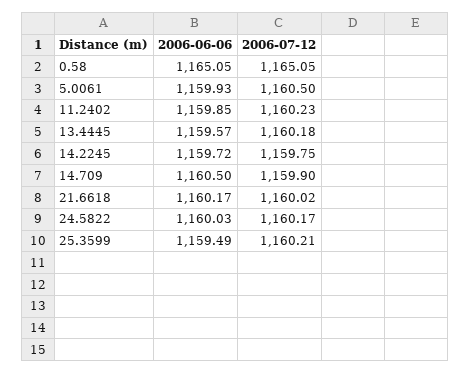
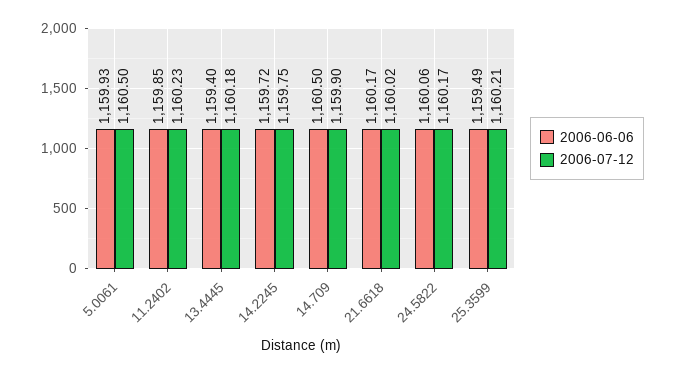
2006-06-06, 0.58: 1165.05 -> none
2006-07-12, 0.58: 1165.05 -> none
2006-06-06, 13.4445: 1159.57 -> 1159.4
2006-06-06, 24.5822: 1160.03 -> 1160.06

